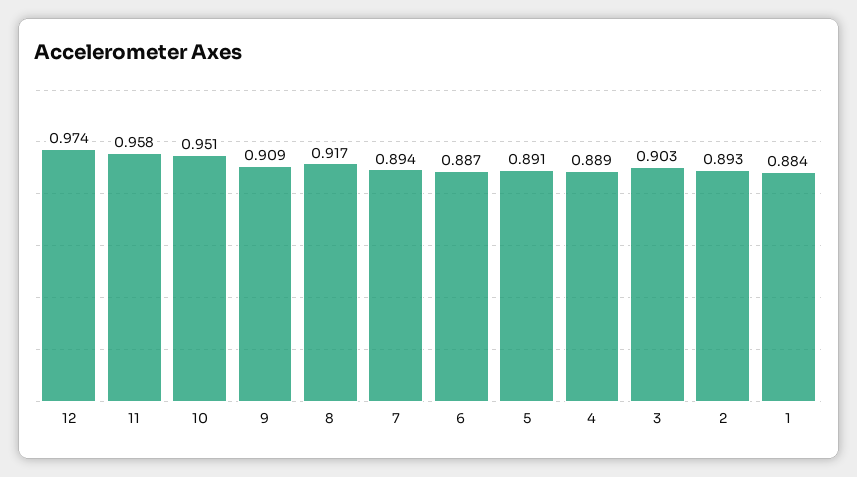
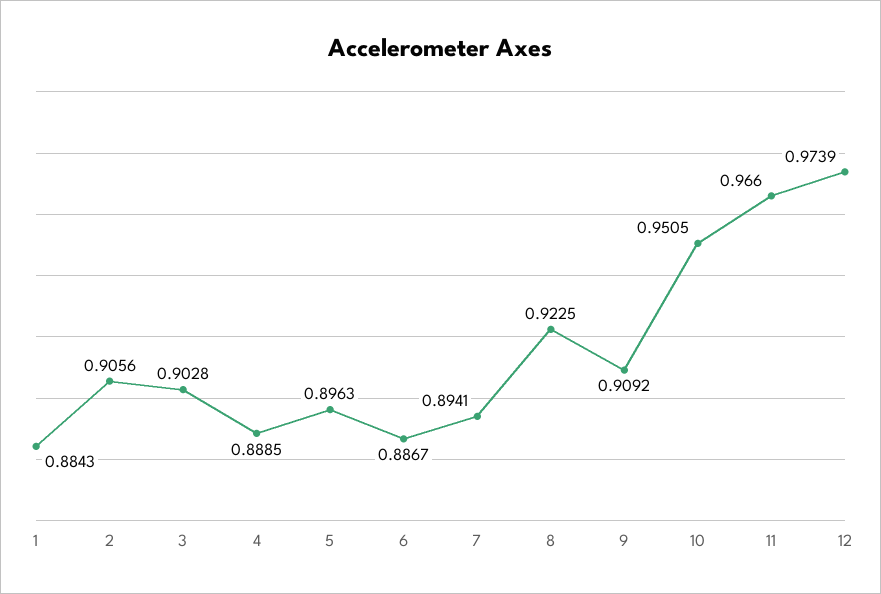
11: 0.958 -> 0.966
8: 0.917 -> 0.9225
5: 0.891 -> 0.8963
2: 0.893 -> 0.9056

